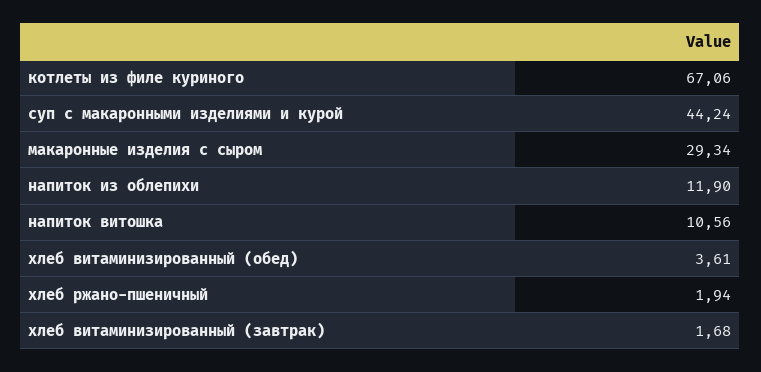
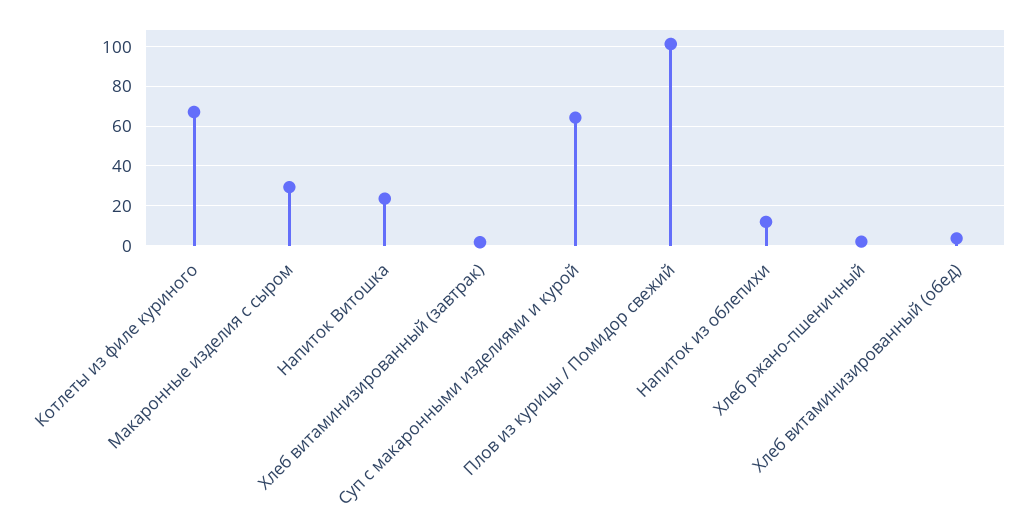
суп с макаронными изделиями и курой: 44.24 -> 65
напиток витошка: 10.56 -> 25
Плов из курицы / Помидор свежий: none -> 100

